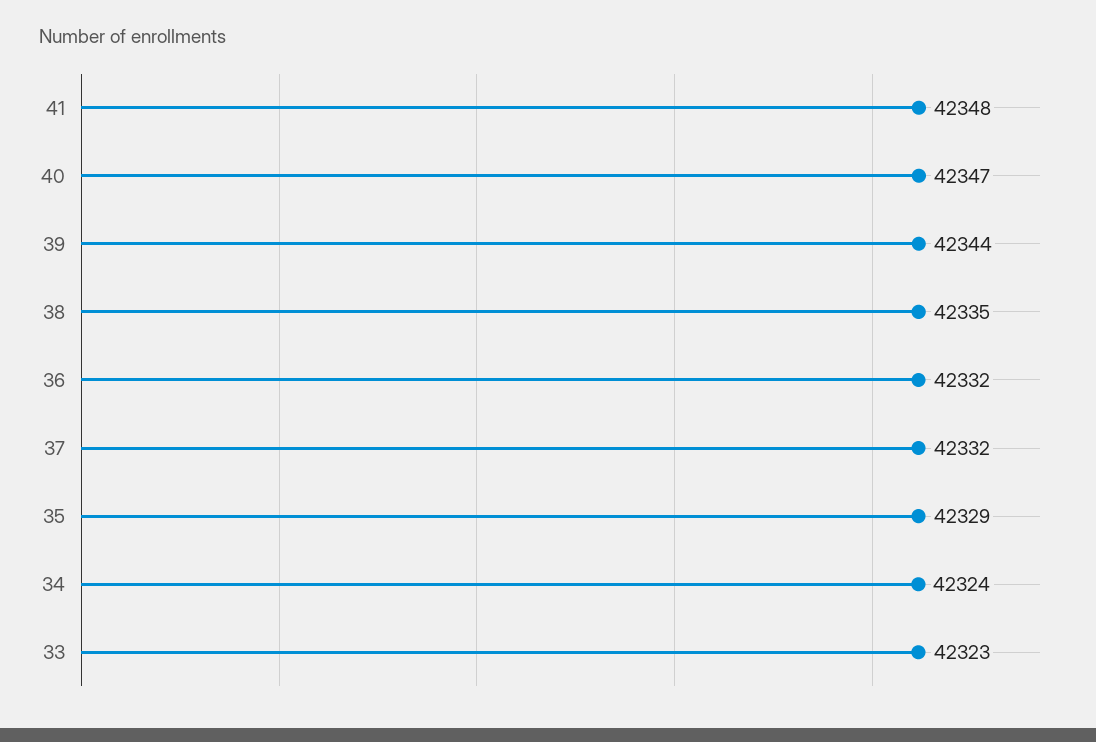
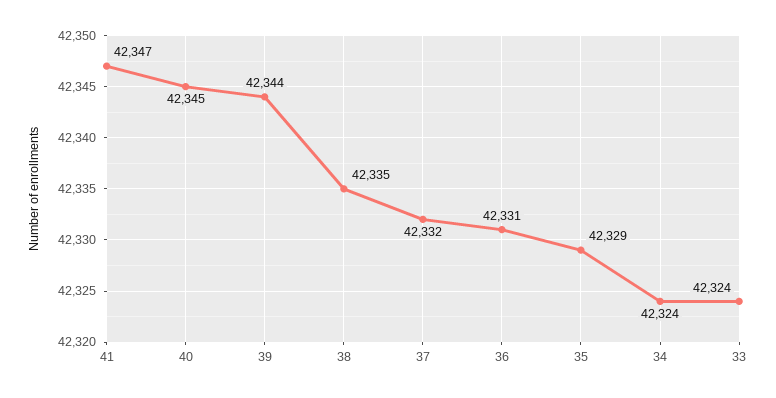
41: 42348 -> 42347
40: 42347 -> 42345
36: 42332 -> 42331
33: 42323 -> 42324

